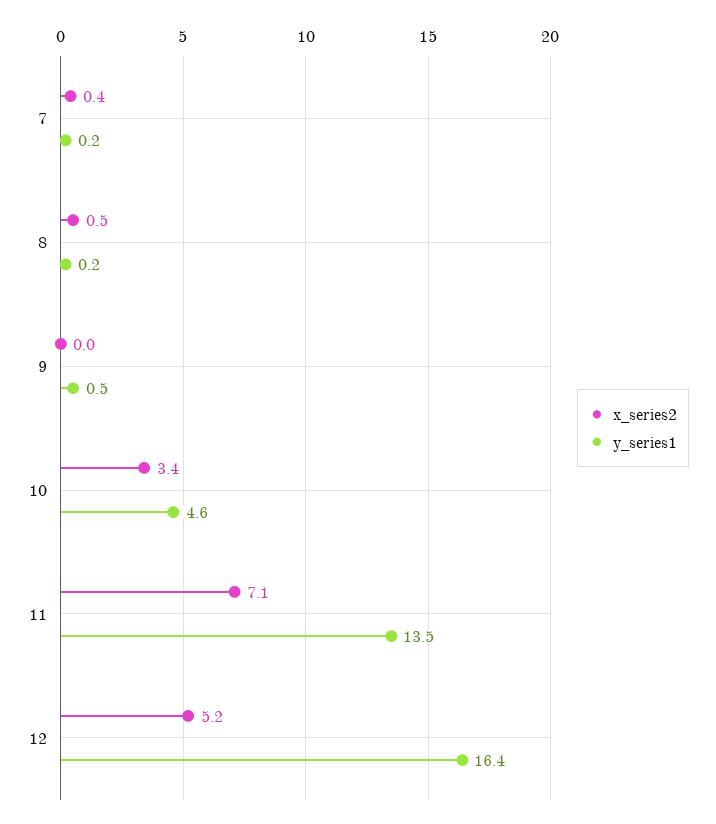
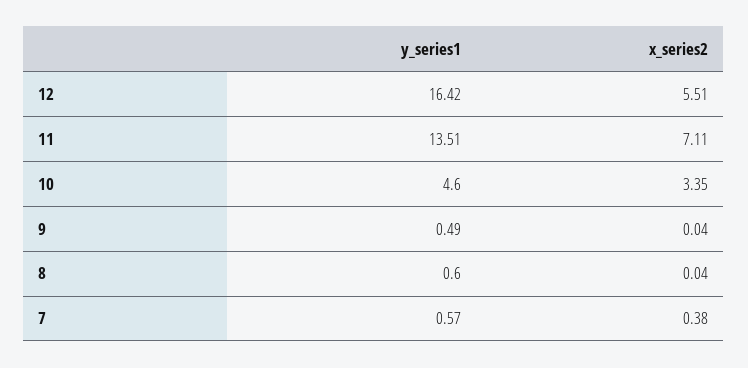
y_series1, 7: 0.2 -> 0.57
x_series2, 8: 0.5 -> 0.04
y_series1, 8: 0.2 -> 0.6
x_series2, 12: 5.2 -> 5.51

